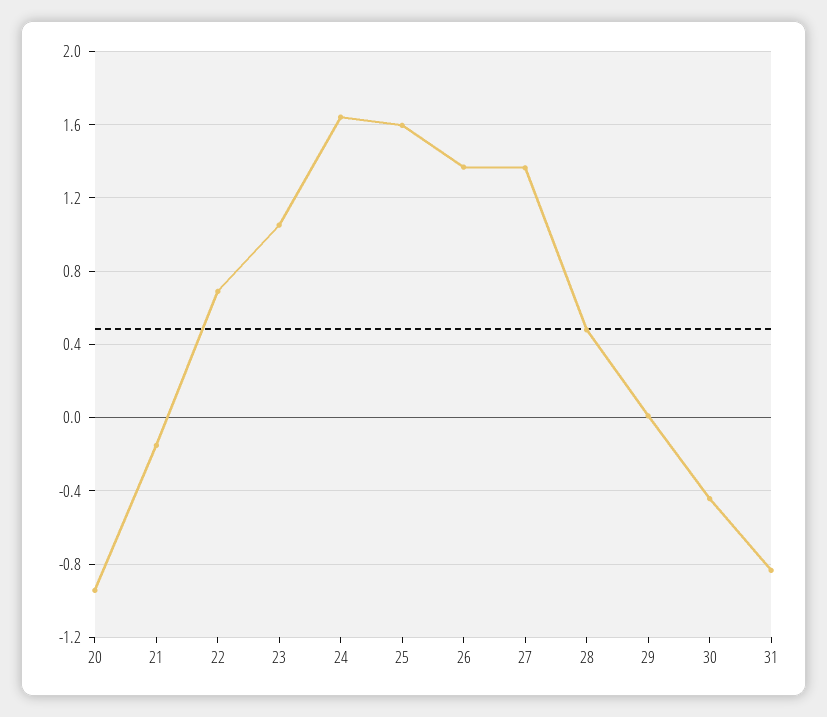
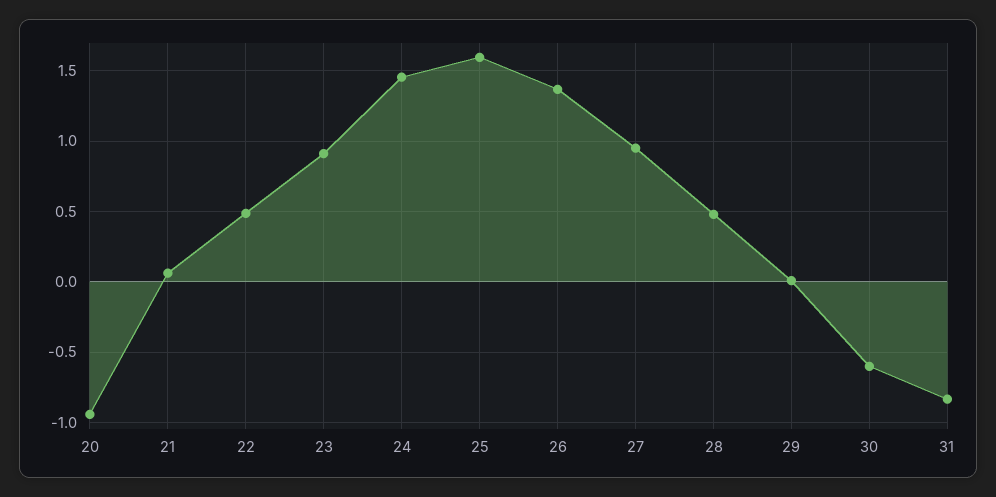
21: -0.15 -> 0.05
22: 0.7 -> 0.5
23: 1.05 -> 0.9
24: 1.65 -> 1.45
27: 1.35 -> 0.95
30: -0.45 -> -0.6

